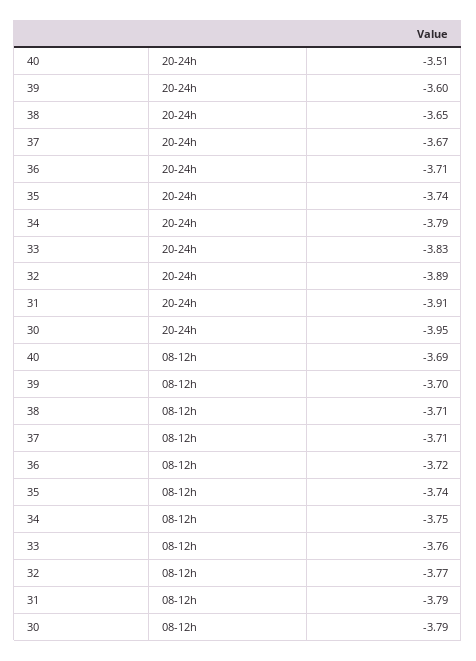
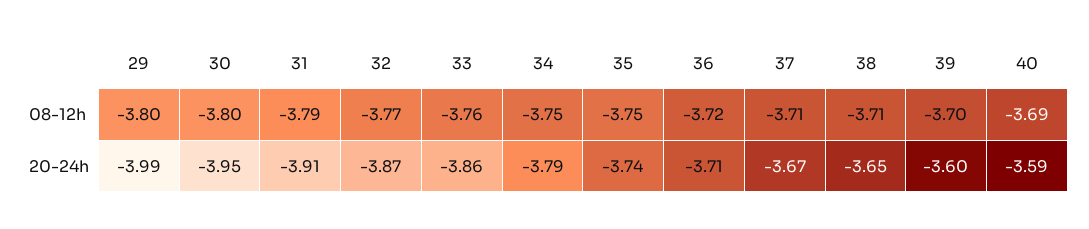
40, 20-24h: -3.51 -> -3.59
33, 20-24h: -3.83 -> -3.86
32, 20-24h: -3.89 -> -3.87
35, 08-12h: -3.74 -> -3.75
30, 08-12h: -3.79 -> -3.8
29, 08-12h: none -> -3.8
29, 20-24h: none -> -3.99

